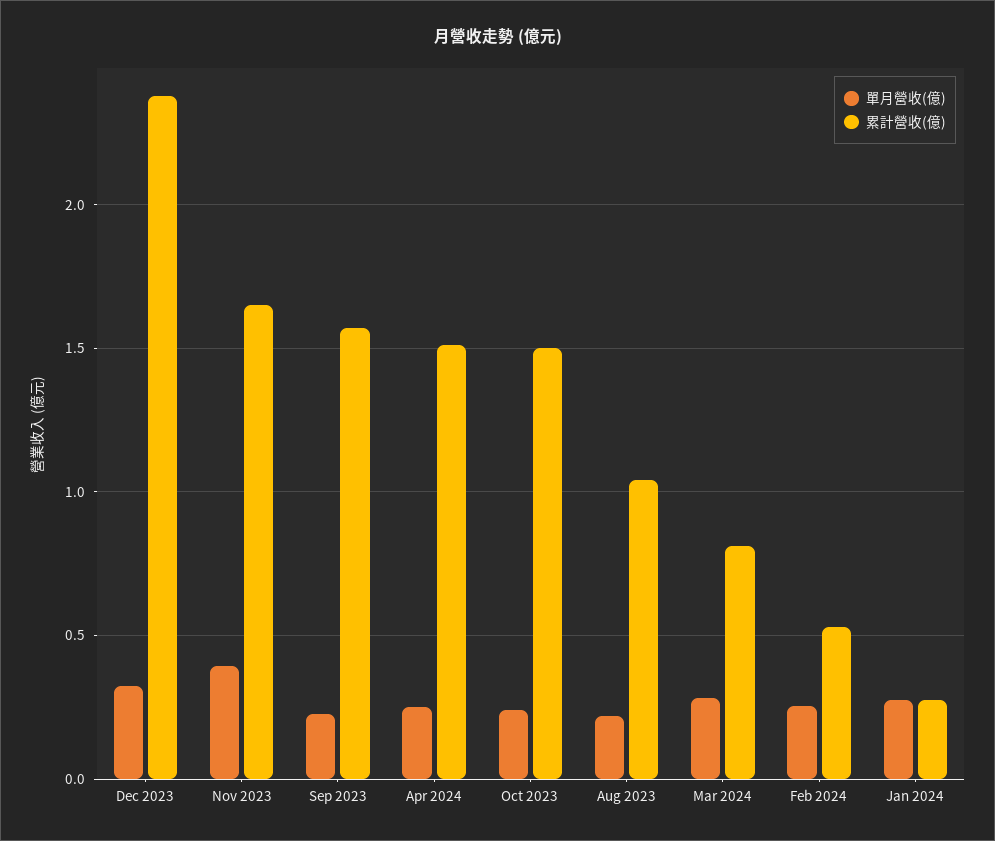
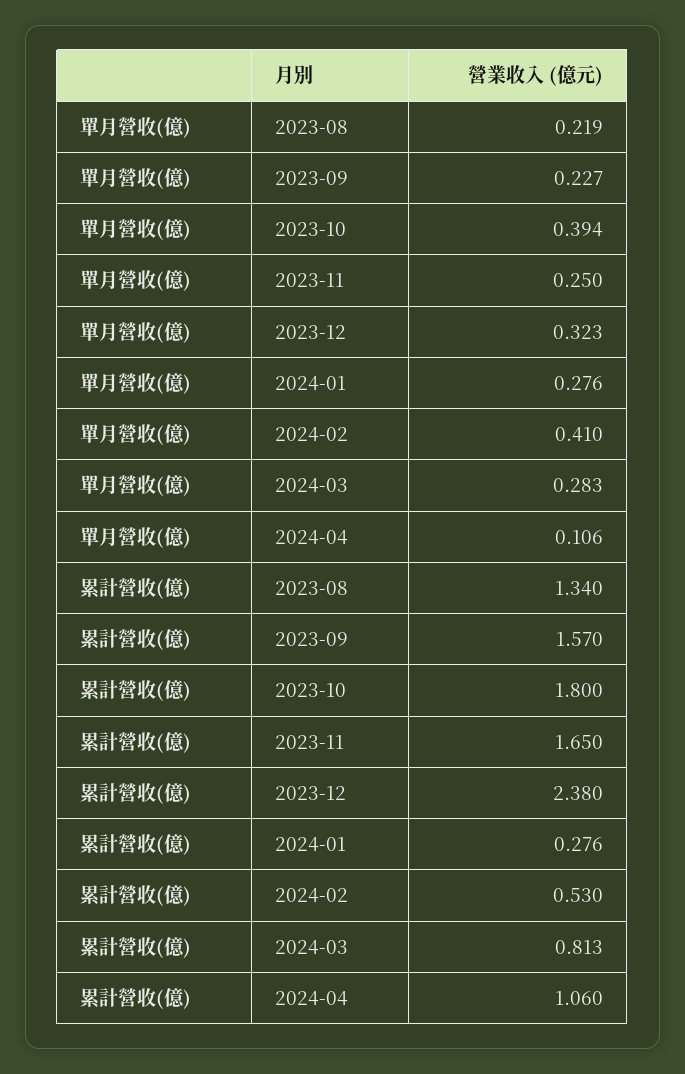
單月營收(億), Nov 2023: 0.4 -> 0.25
單月營收(億), Apr 2024: 0.25 -> 0.106
累計營收(億), Apr 2024: 1.5 -> 1.06
單月營收(億), Oct 2023: 0.25 -> 0.394
累計營收(億), Oct 2023: 1.5 -> 1.8
累計營收(億), Aug 2023: 1.05 -> 1.34
單月營收(億), Feb 2024: 0.25 -> 0.41

